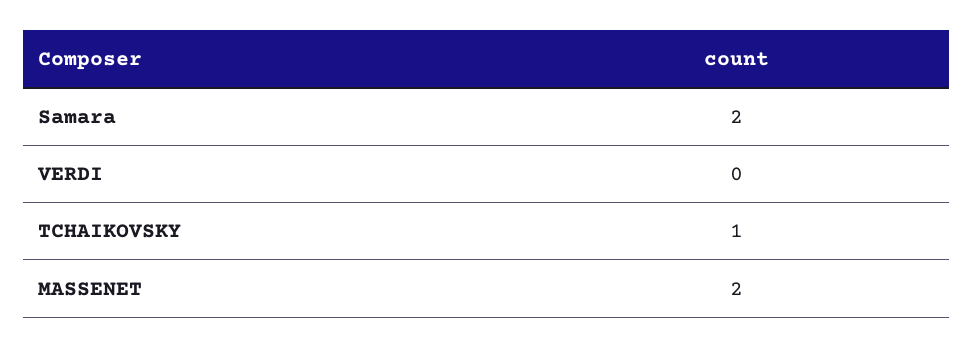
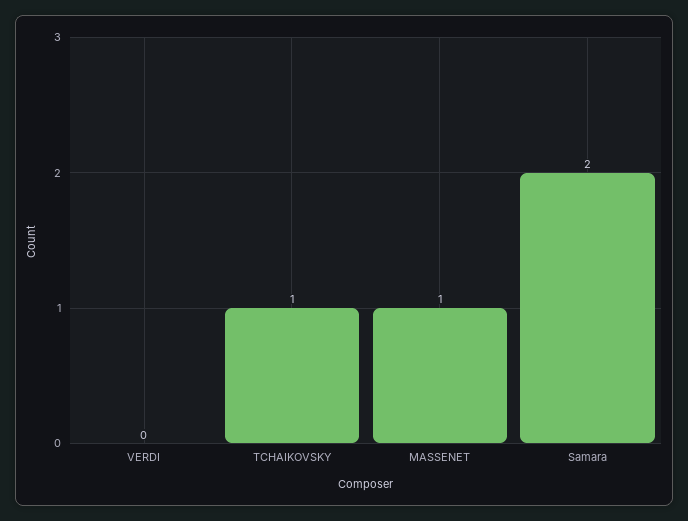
MASSENET: 2 -> 1

